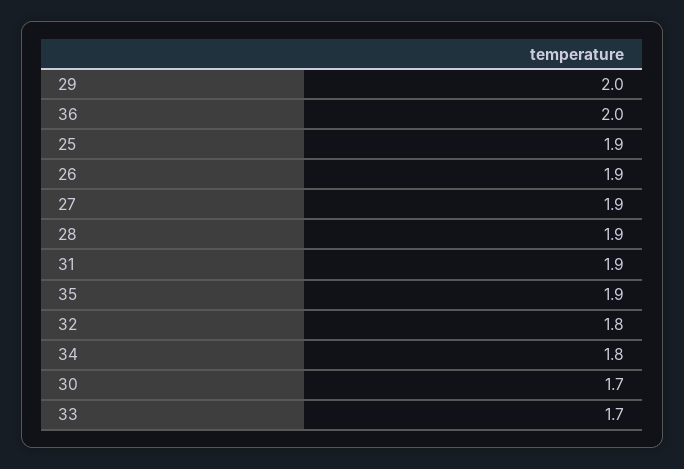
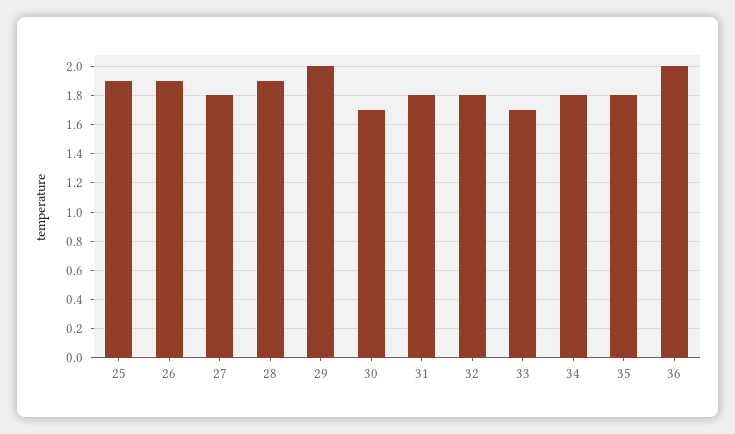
27: 1.9 -> 1.8
31: 1.9 -> 1.8
35: 1.9 -> 1.8

